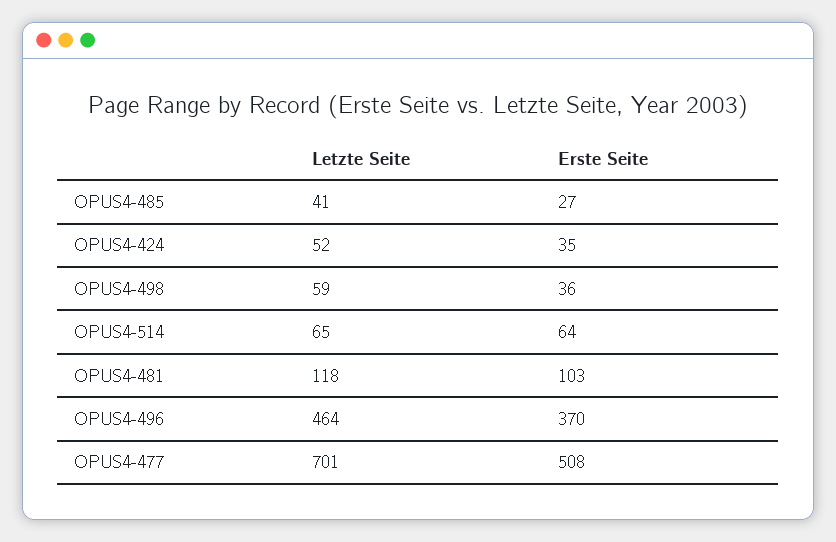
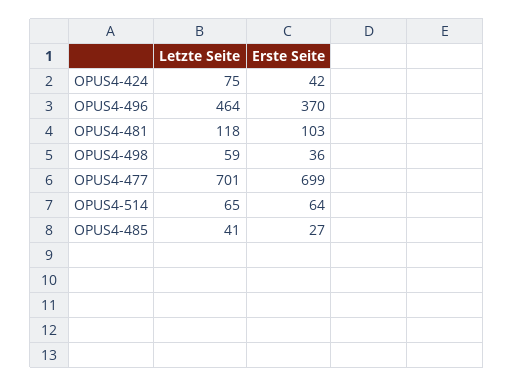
Letzte Seite, OPUS4-424: 52 -> 75
Erste Seite, OPUS4-424: 35 -> 42
Erste Seite, OPUS4-477: 508 -> 699

